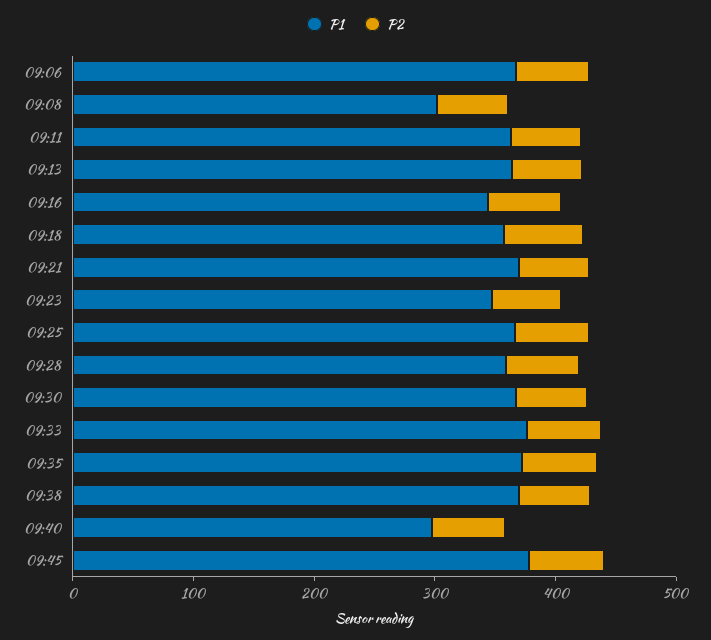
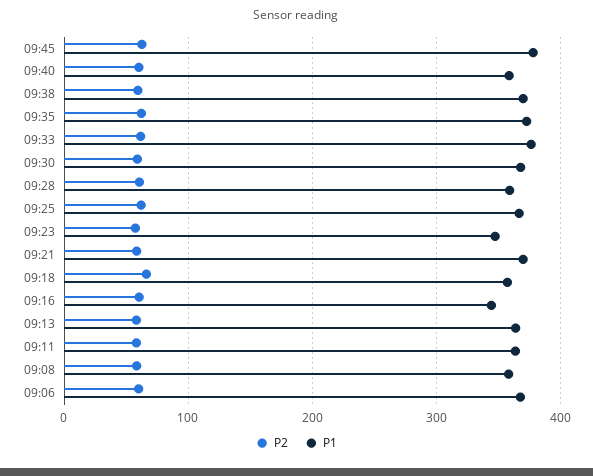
P1, 09:08: 300 -> 360
P1, 09:40: 300 -> 360

